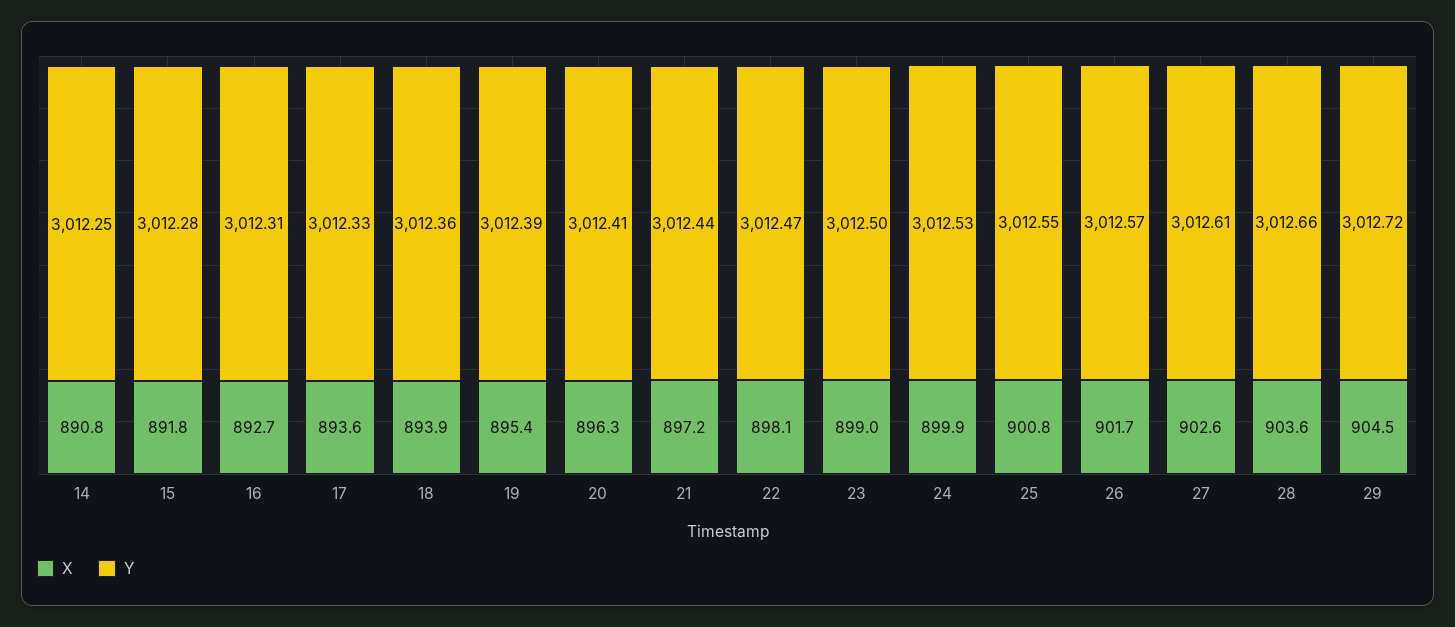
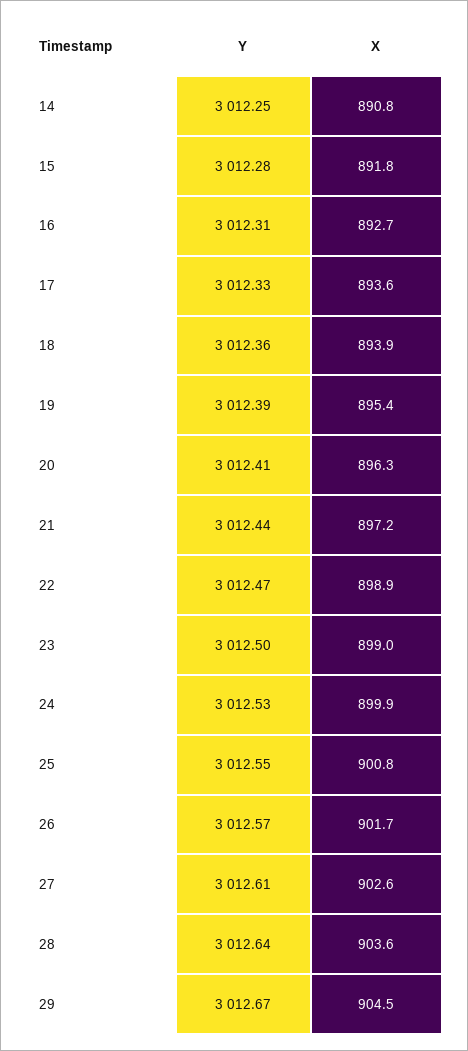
X, 22: 898.1 -> 898.9
Y, 28: 3012.66 -> 3012.64
Y, 29: 3012.72 -> 3012.67

